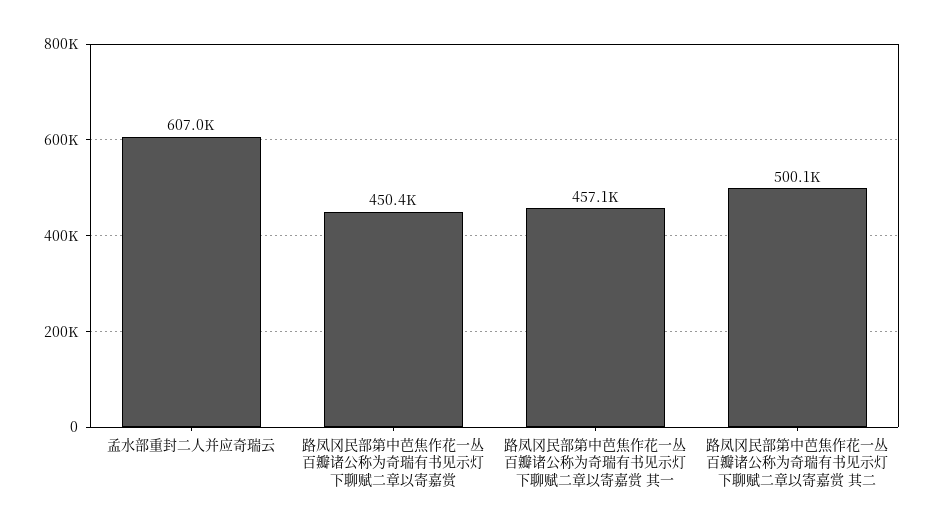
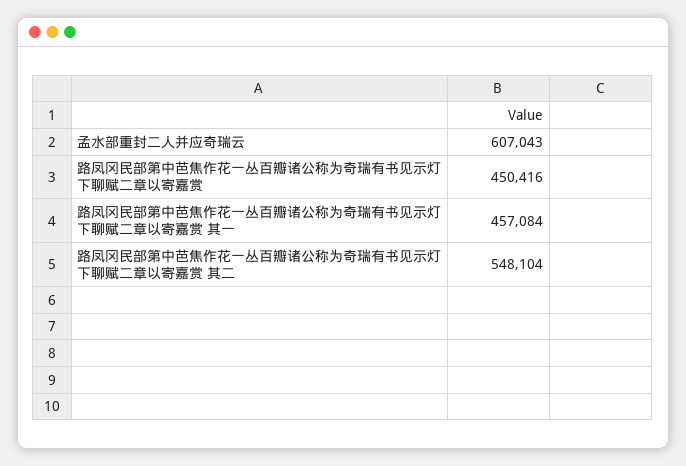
路凤冈民部第中芭焦作花一丛百瓣诸公称为奇瑞有书见示灯下聊赋二章以寄嘉赏 其二: 500100 -> 548104

